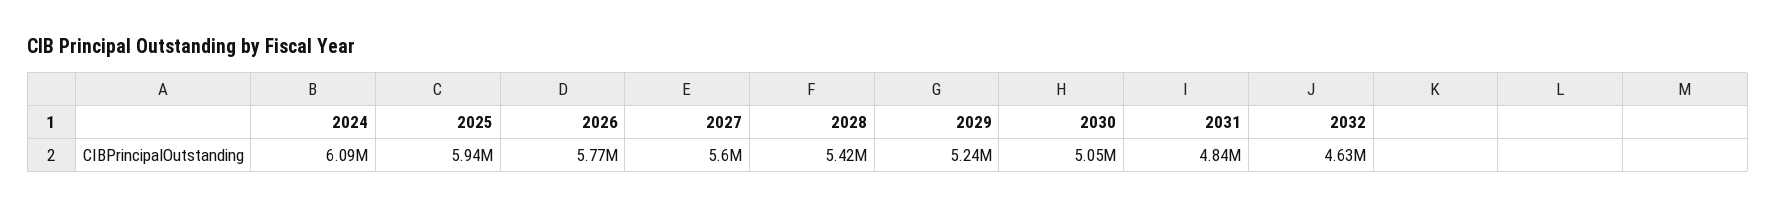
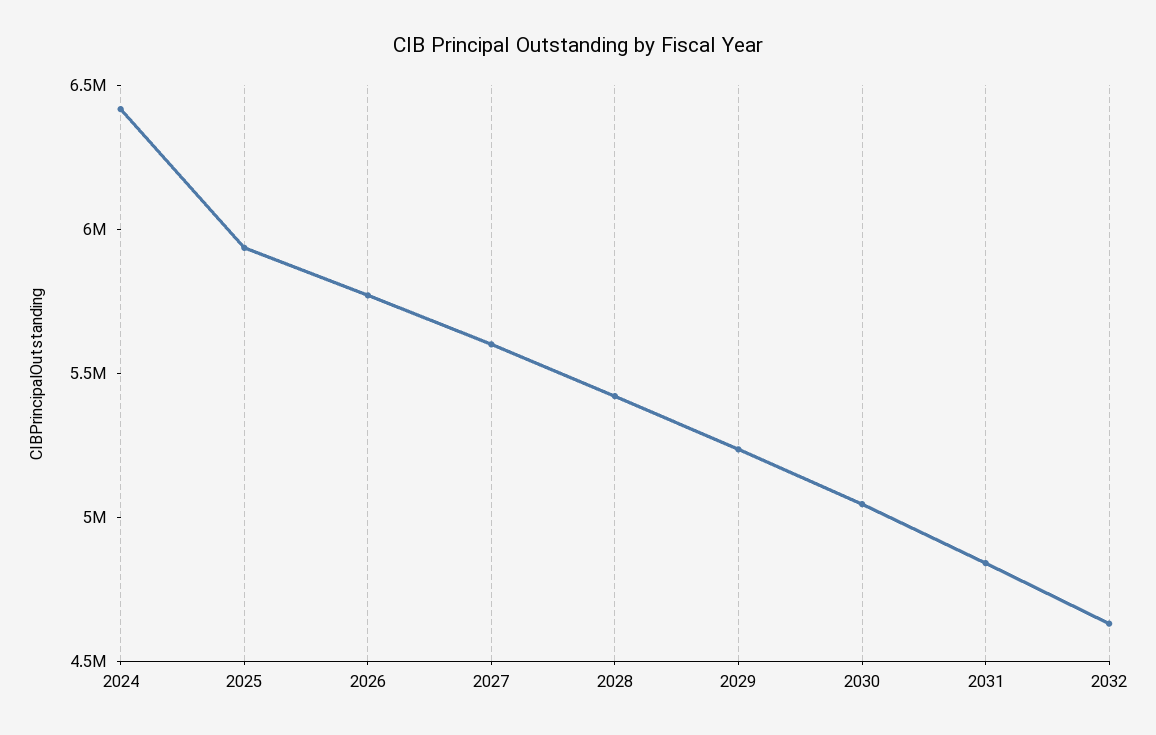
2024: 6090000 -> 6400000

